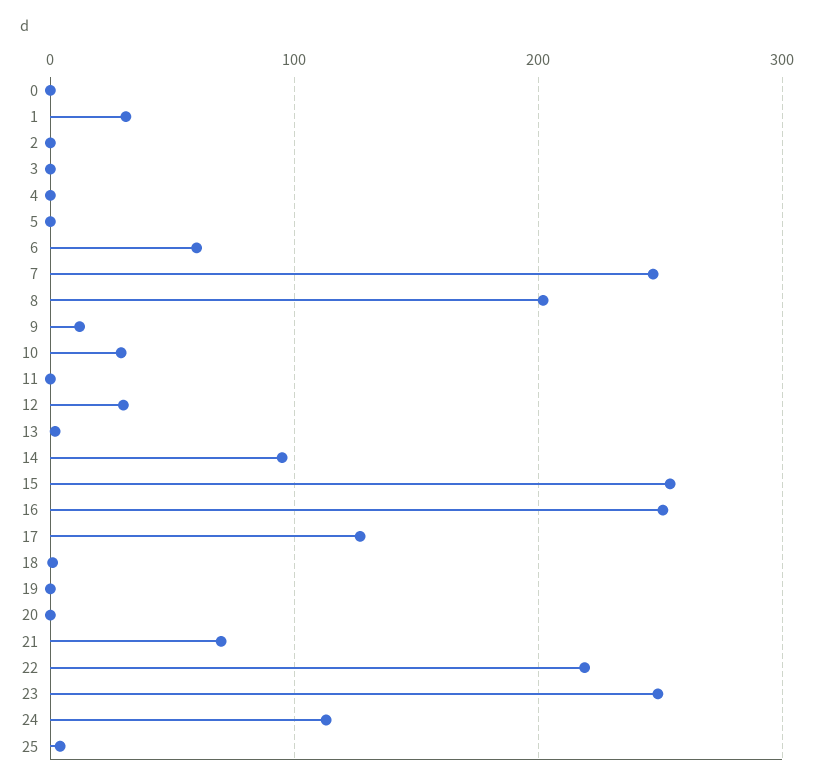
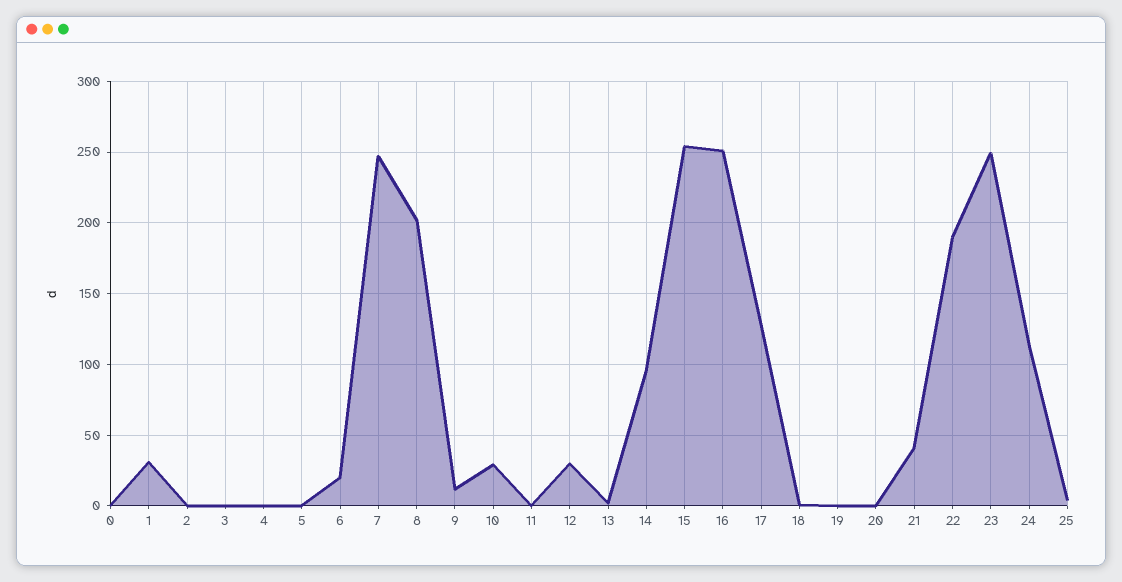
6: 60 -> 20
21: 70 -> 40
22: 220 -> 190

